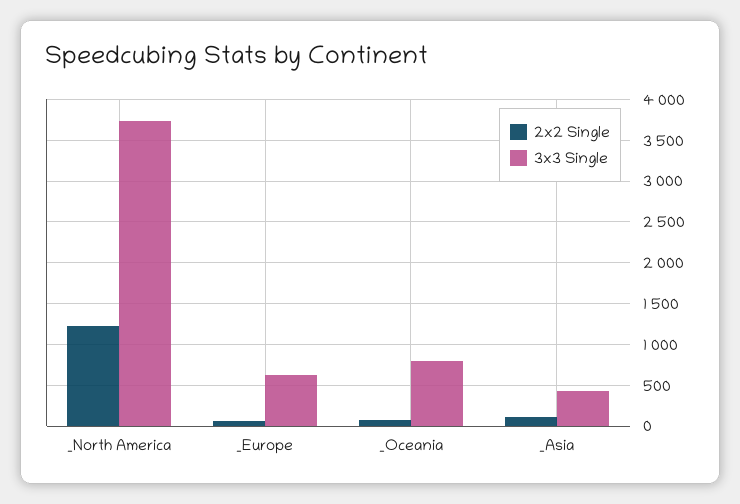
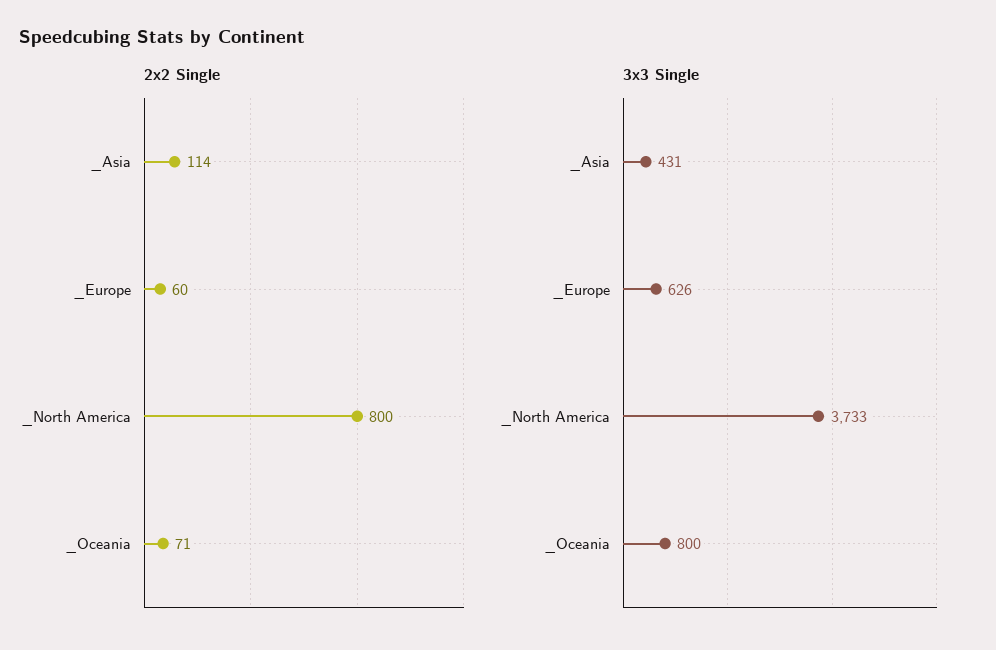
2x2 Single, _North America: 1200 -> 800

